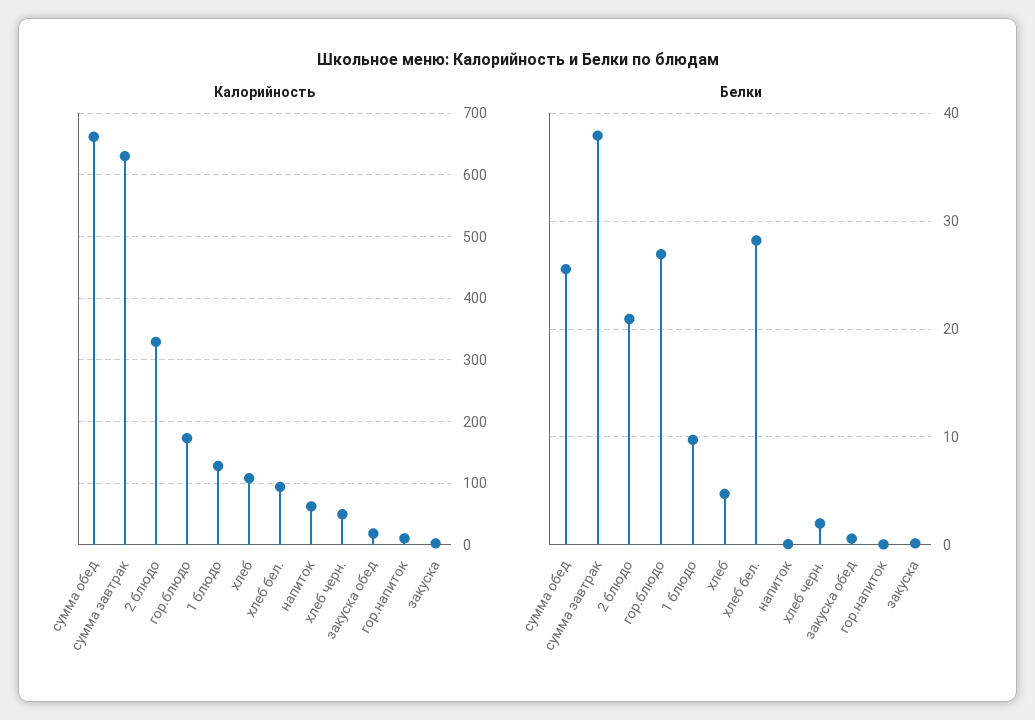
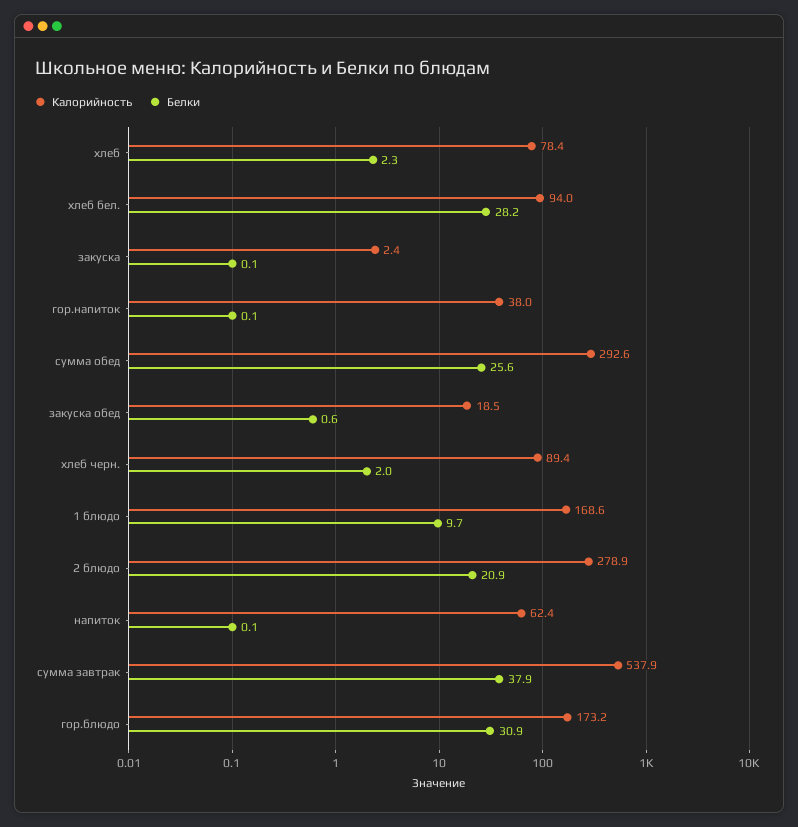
Калорийность, сумма обед: 660 -> 292.6
Калорийность, сумма завтрак: 630 -> 537.9
Калорийность, 2 блюдо: 330 -> 278.9
Калорийность, 1 блюдо: 130 -> 168.6
Калорийность, хлеб: 110 -> 78.4
Калорийность, хлеб черн.: 50 -> 89.4
Калорийность, гор.напиток: 10 -> 38
Белки, гор.блюдо: 27 -> 30.9
Белки, хлеб: 5 -> 2.3

